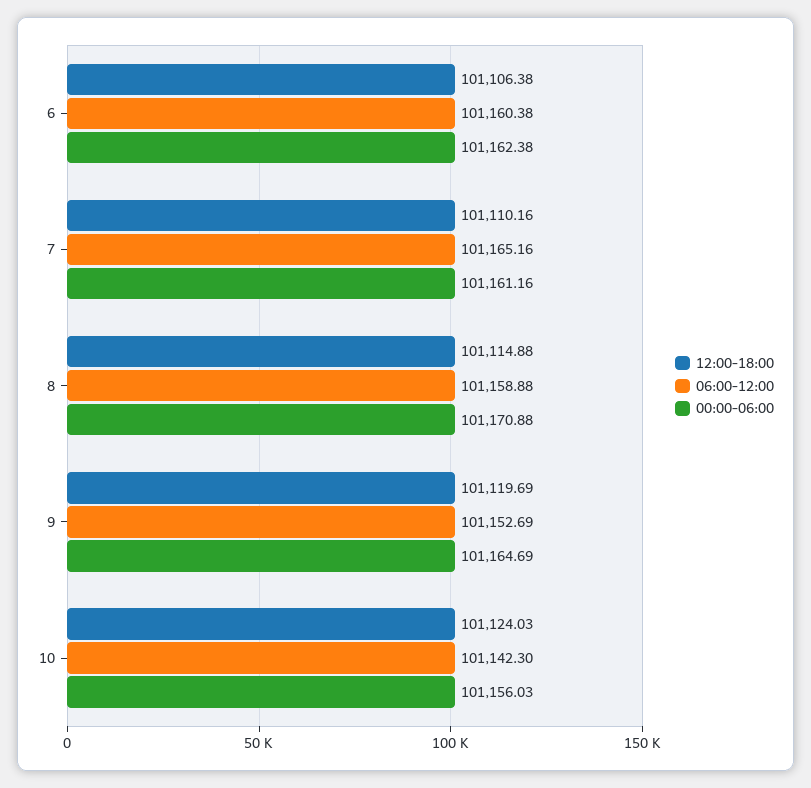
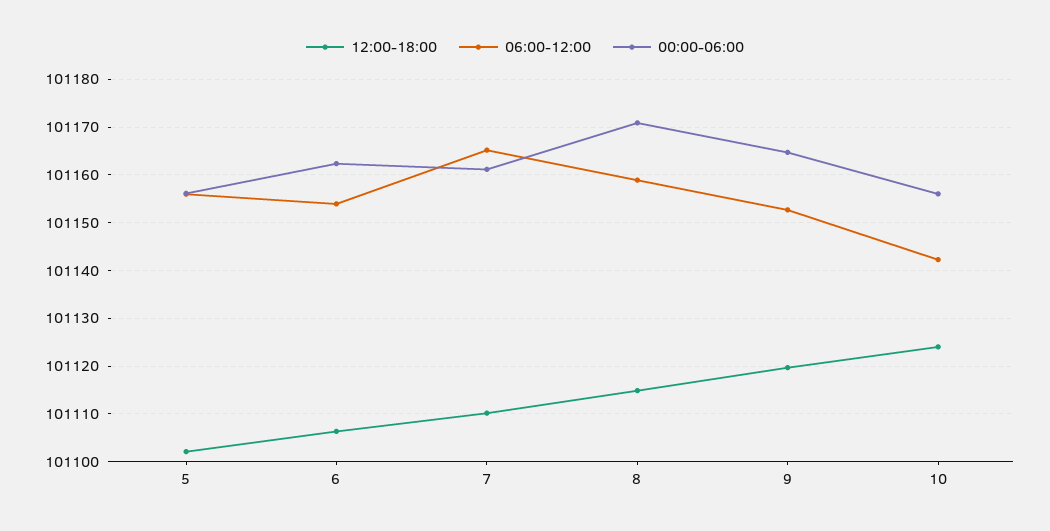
06:00-12:00, 6: 101160.38 -> 101154
12:00-18:00, 5: none -> 101102
06:00-12:00, 5: none -> 101156
00:00-06:00, 5: none -> 101156

